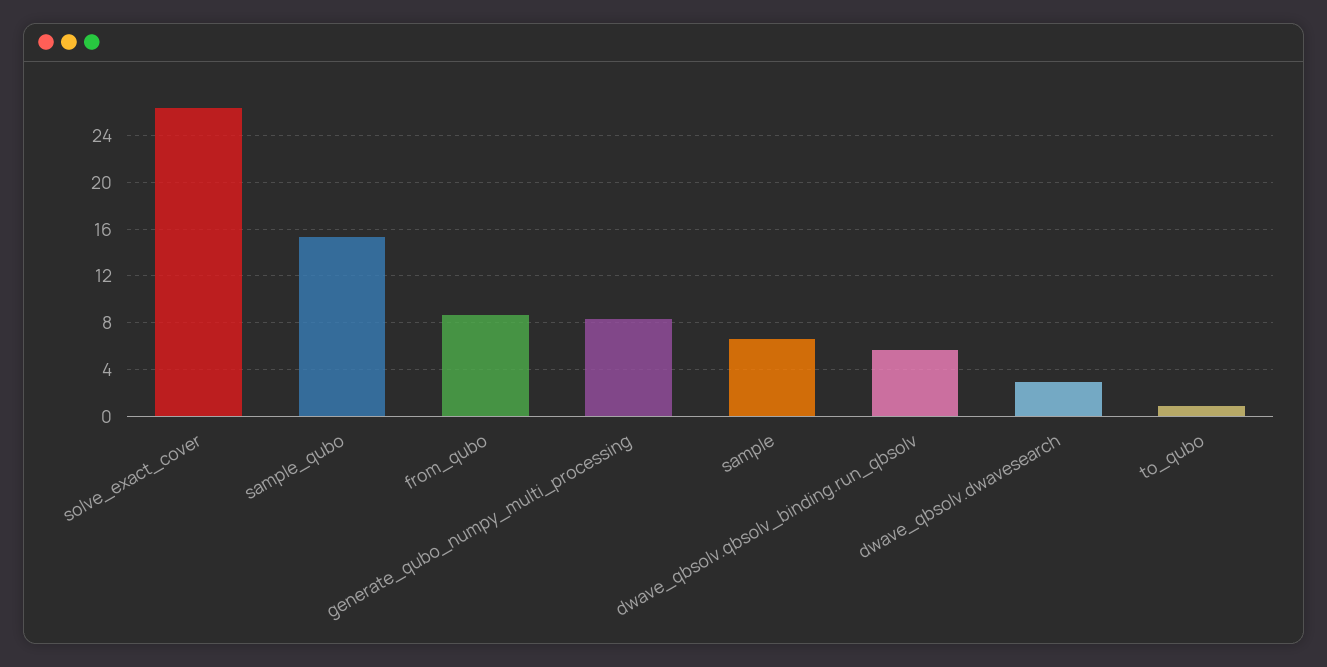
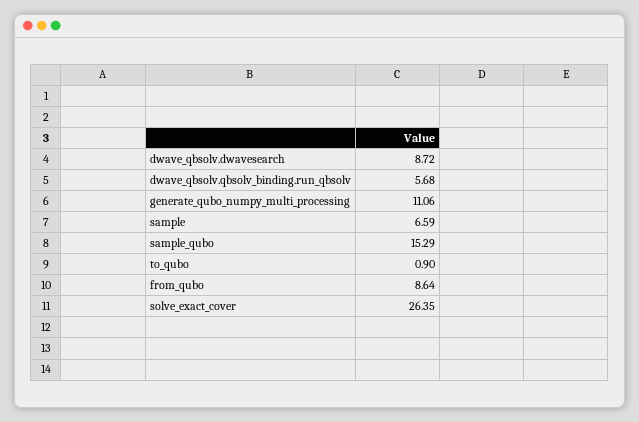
generate_qubo_numpy_multi_processing: 8 -> 11.06
dwave_qbsolv.dwavesearch: 3 -> 8.72

